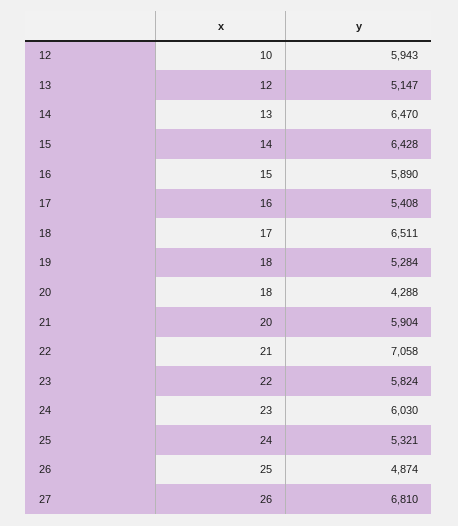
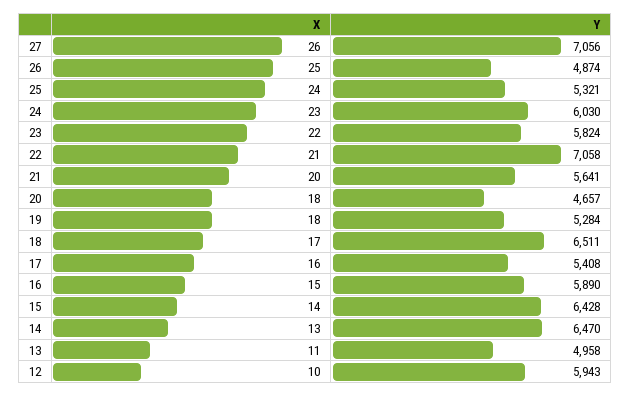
x, 13: 12 -> 11
y, 13: 5147 -> 4958
y, 20: 4288 -> 4657
y, 21: 5904 -> 5641
y, 27: 6810 -> 7056

